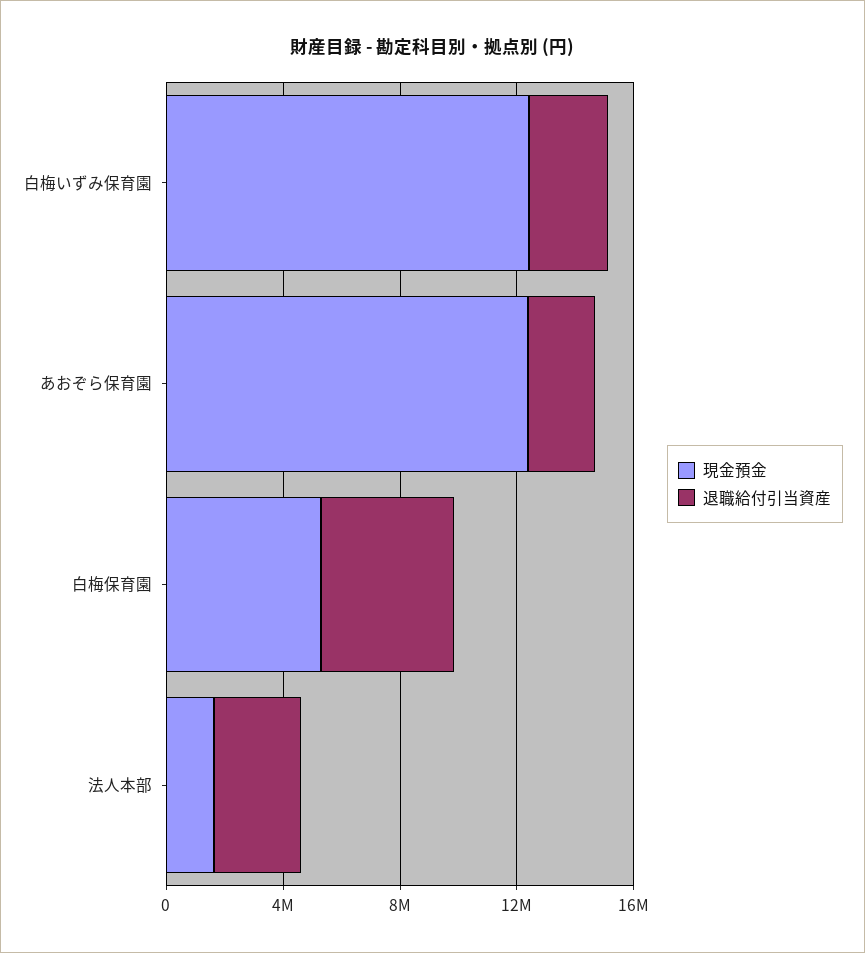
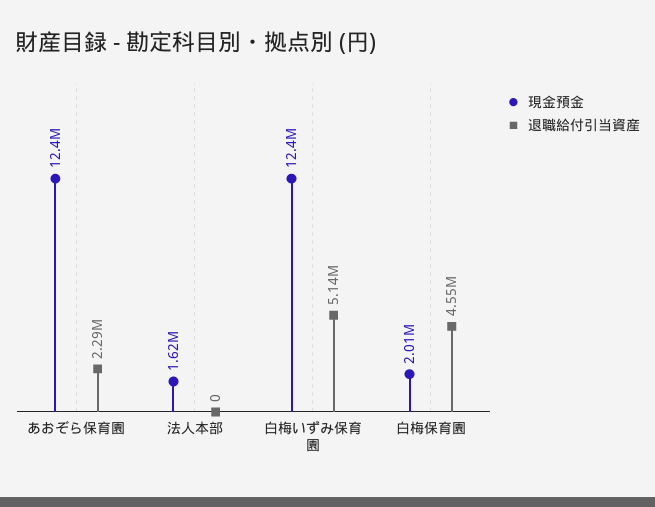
退職給付引当資産, 白梅いずみ保育園: 3000000 -> 5140000
現金預金, 白梅保育園: 5000000 -> 2010000
退職給付引当資産, 法人本部: 3000000 -> 0

